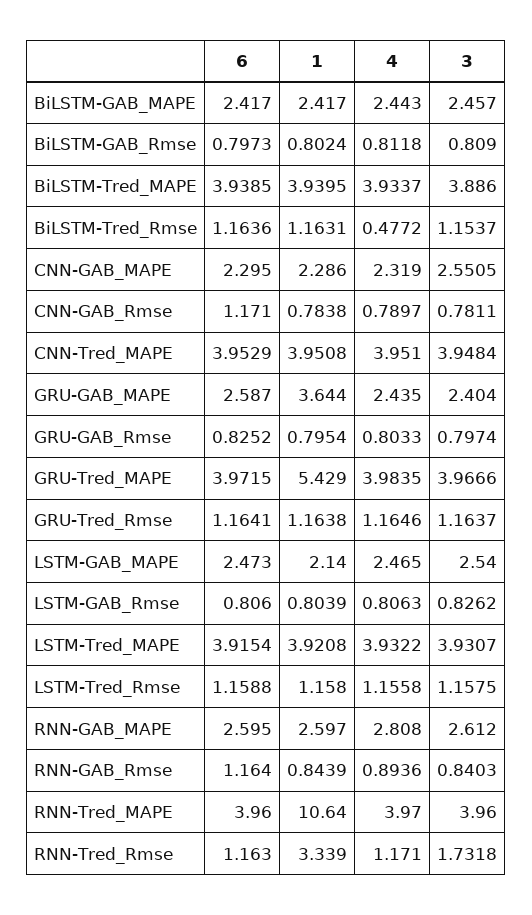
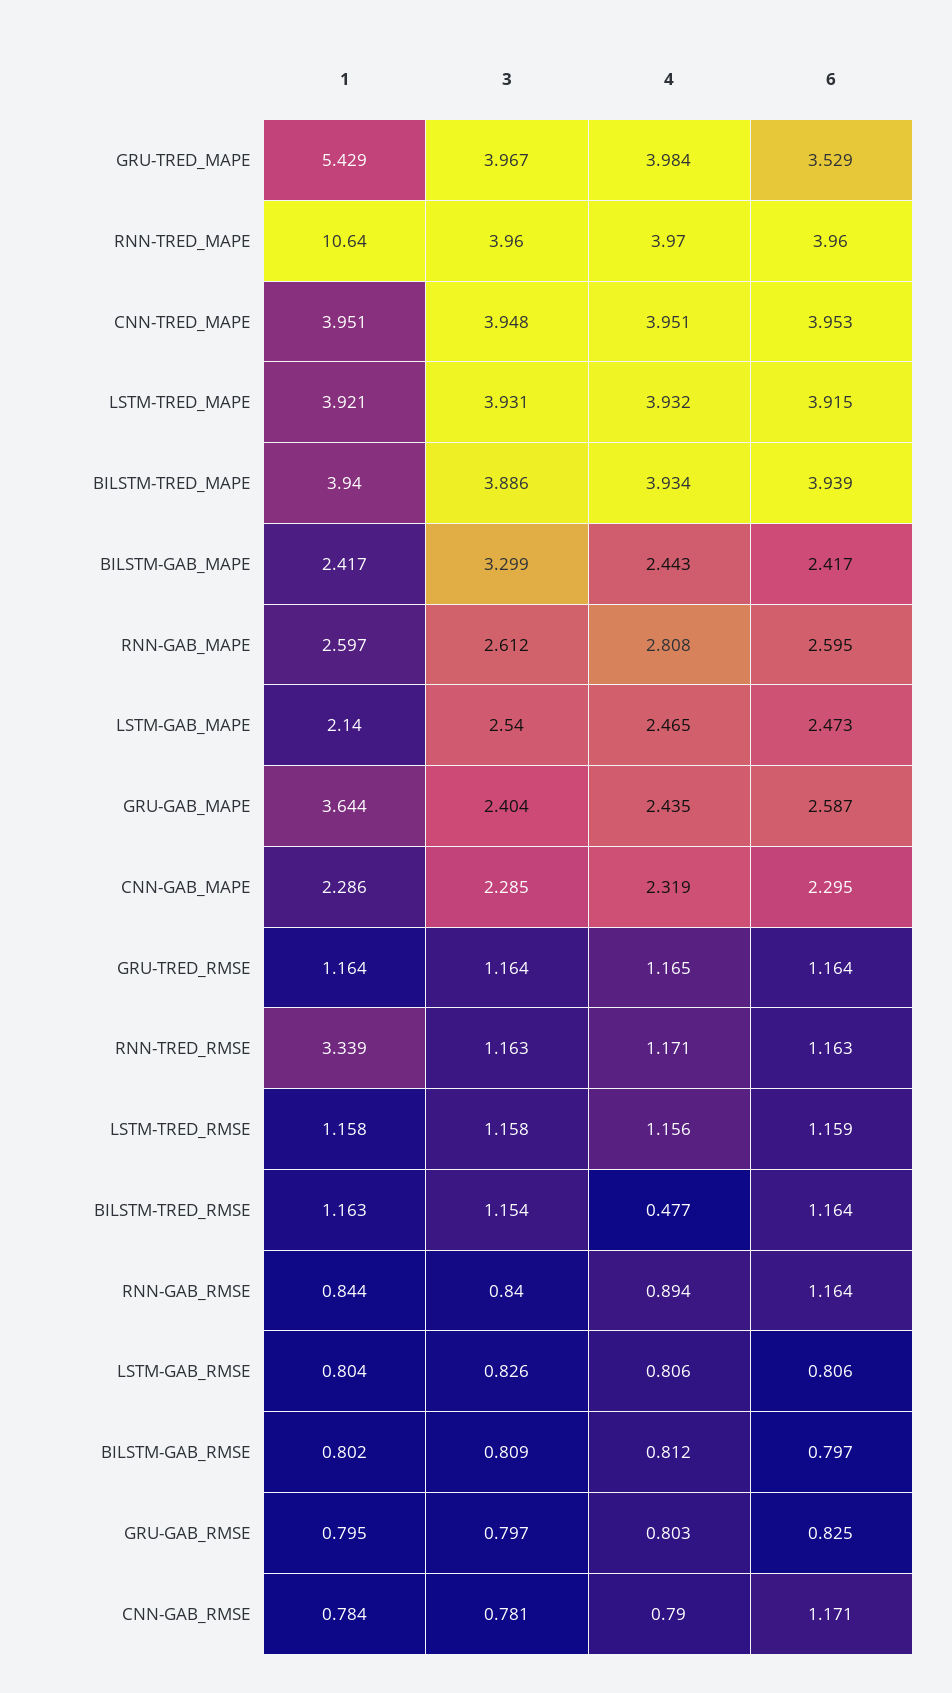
3, BiLSTM-GAB_MAPE: 2.457 -> 3.299
3, CNN-GAB_MAPE: 2.5505 -> 2.285
6, GRU-Tred_MAPE: 3.9715 -> 3.529
3, RNN-Tred_Rmse: 1.7318 -> 1.163

